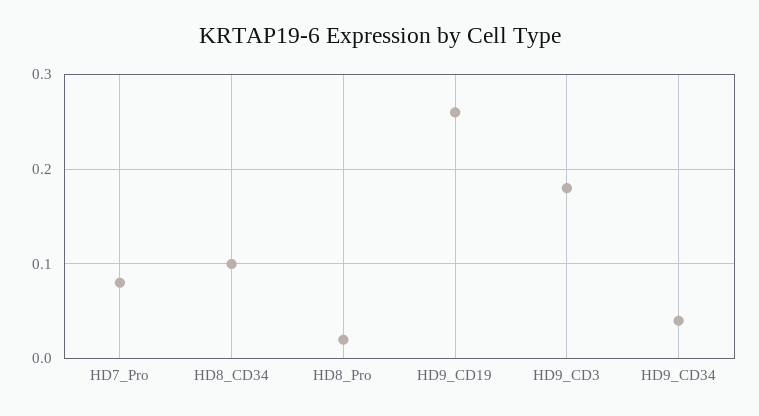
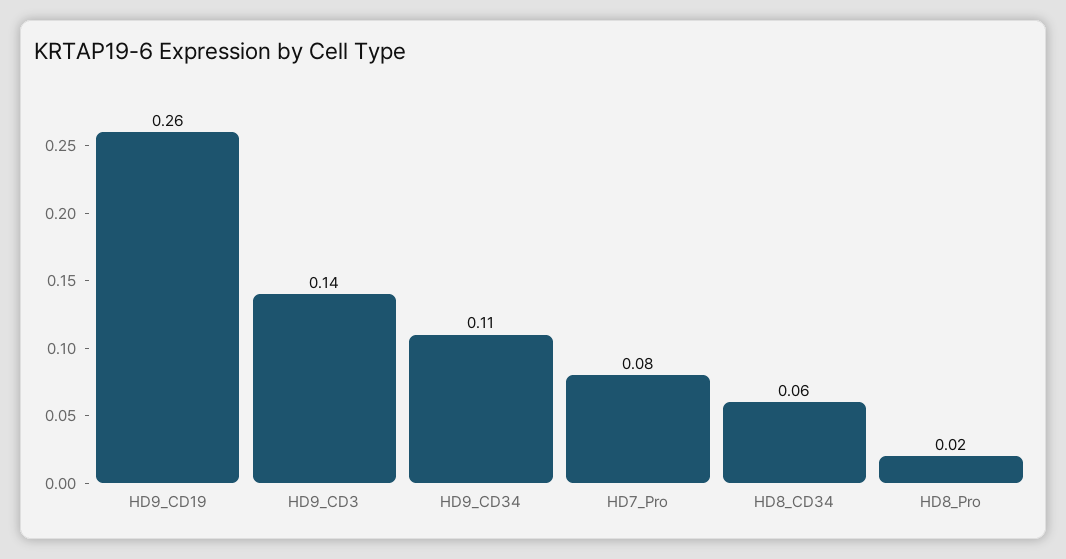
HD8_CD34: 0.1 -> 0.06
HD9_CD3: 0.18 -> 0.14
HD9_CD34: 0.04 -> 0.11

